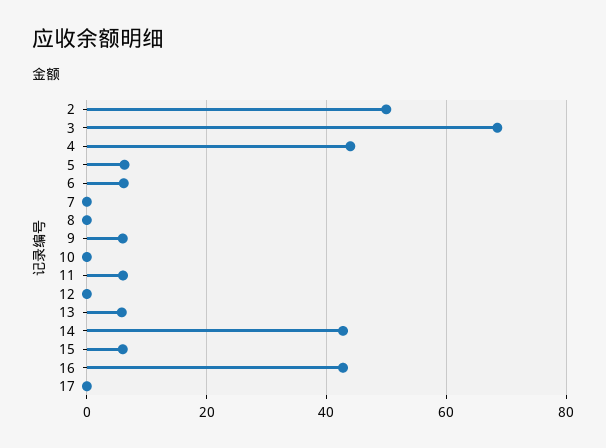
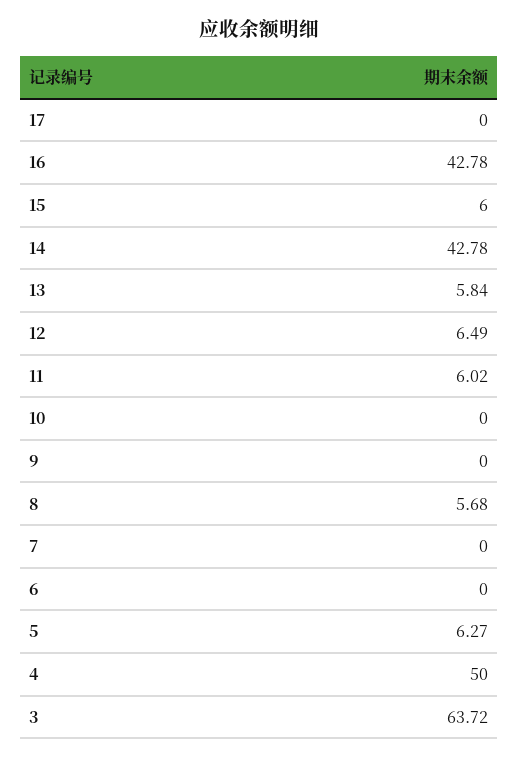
2: 50 -> none
3: 68 -> 63.72
4: 44 -> 50
6: 6 -> 0
8: 0 -> 5.68
9: 6 -> 0
12: 0 -> 6.49

